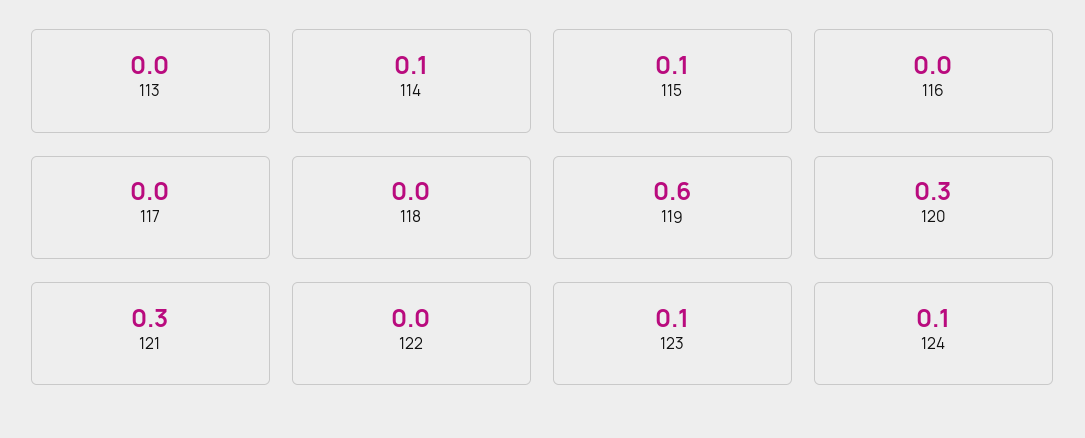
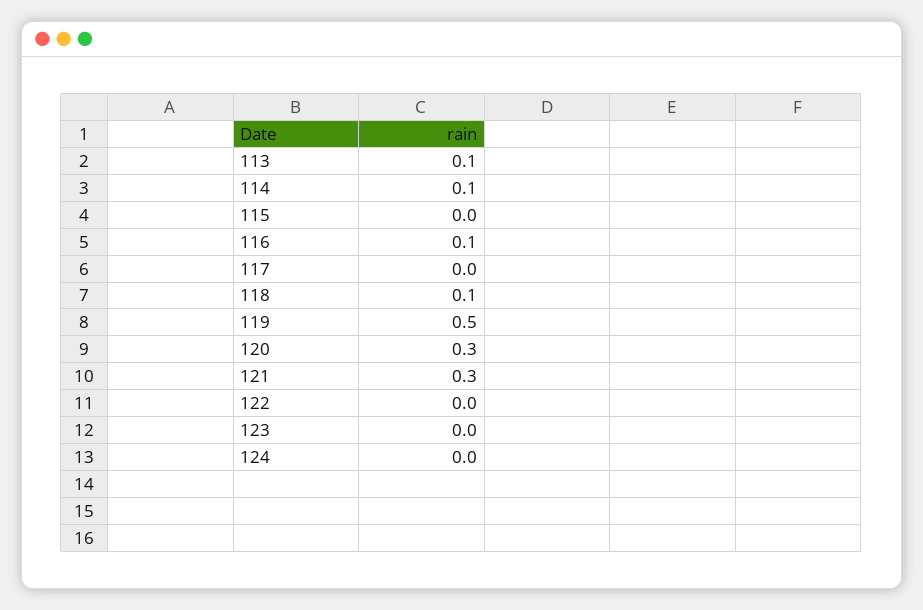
113: 0 -> 0.1
115: 0.1 -> 0
116: 0 -> 0.1
118: 0 -> 0.1
119: 0.6 -> 0.5
123: 0.1 -> 0
124: 0.1 -> 0

